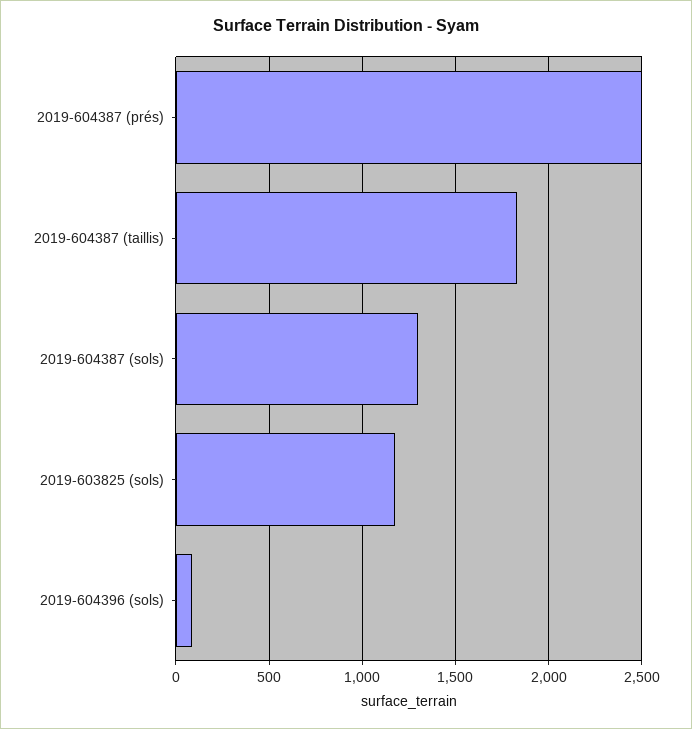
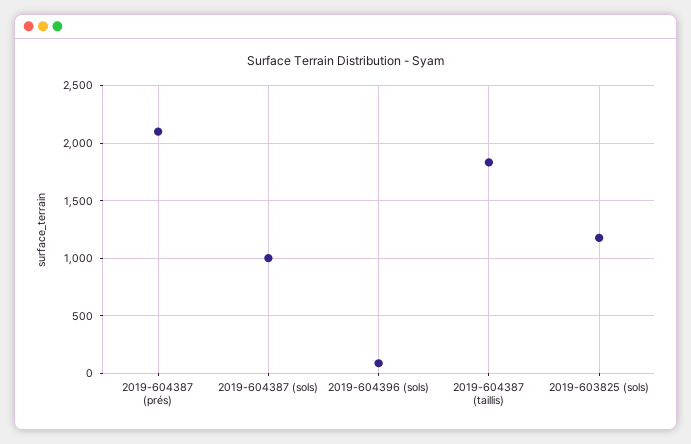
2019-604387 (prés): 2500 -> 2100
2019-604387 (sols): 1300 -> 1000

